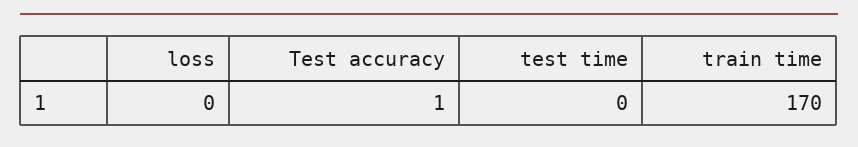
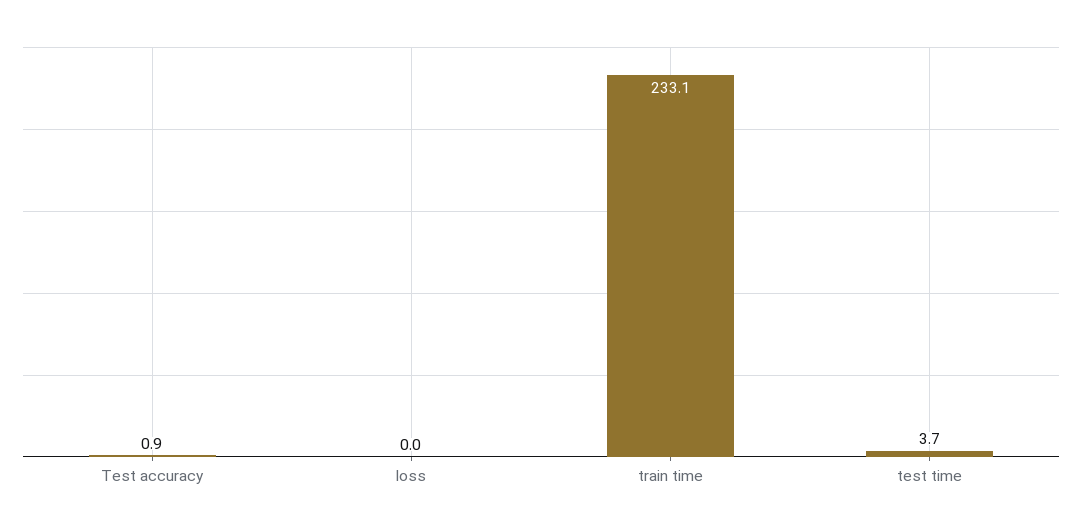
test time: 0 -> 3.7
train time: 170 -> 233.1

